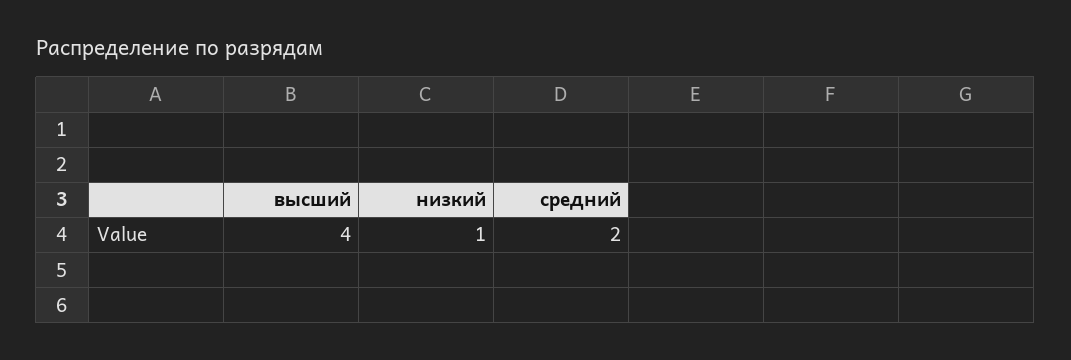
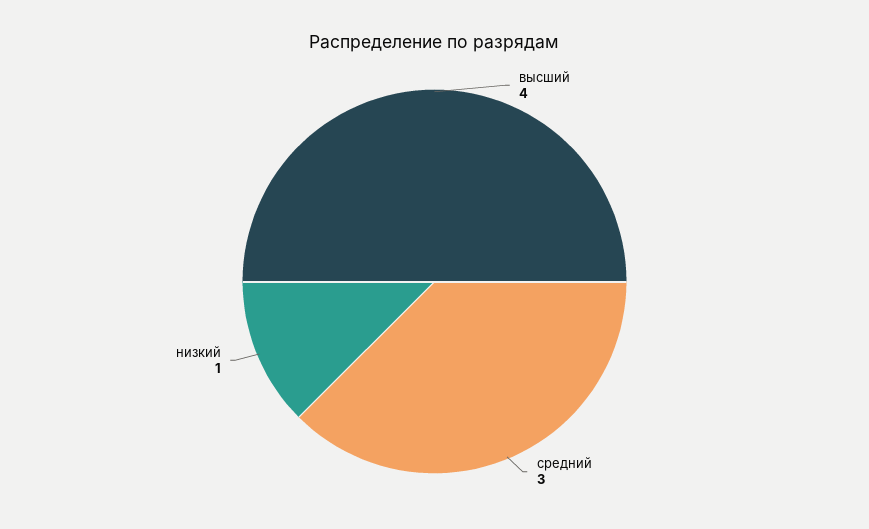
средний: 2 -> 3

